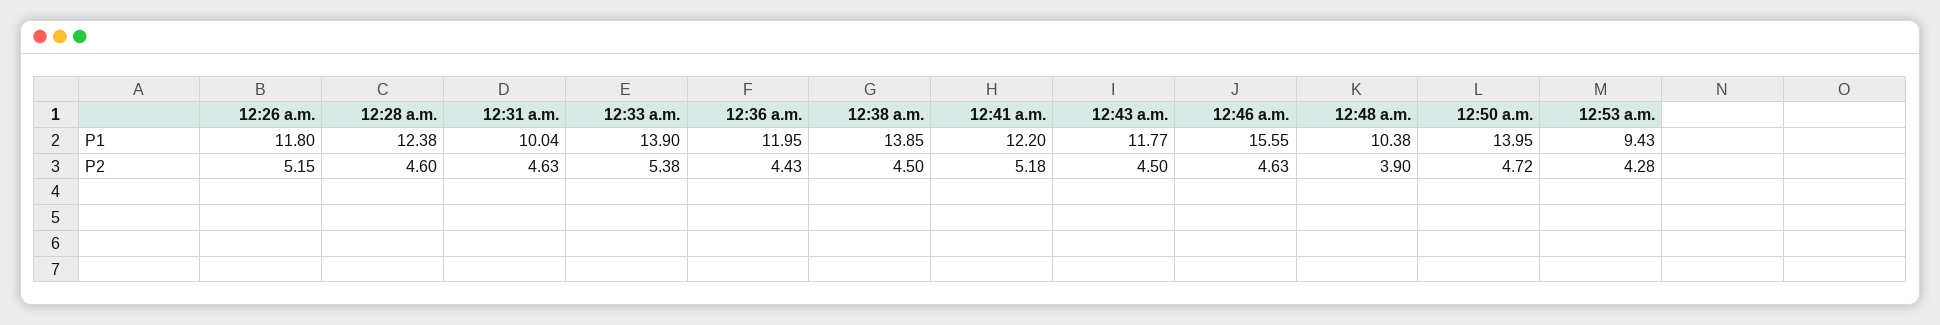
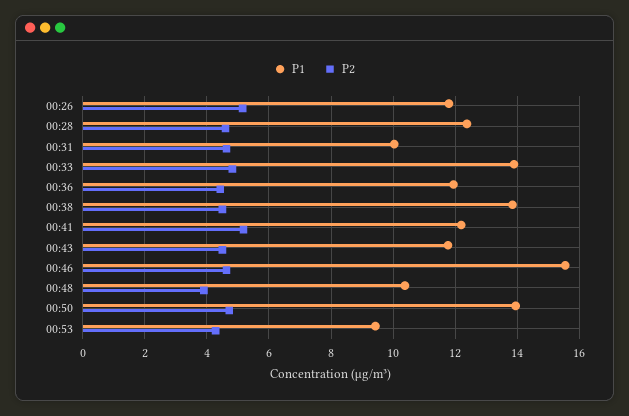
P2, 12:33 a.m.: 5.38 -> 4.8

